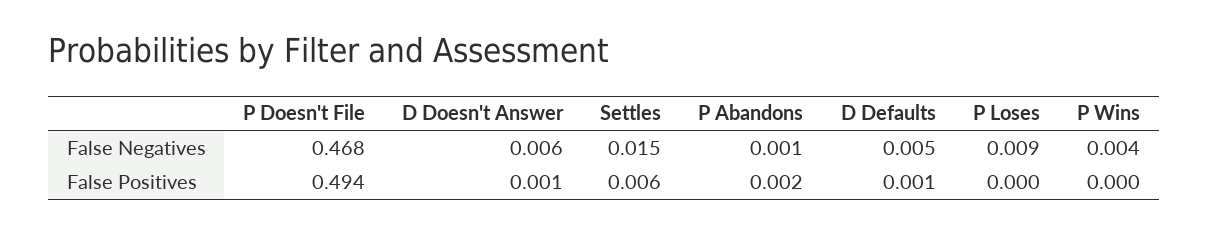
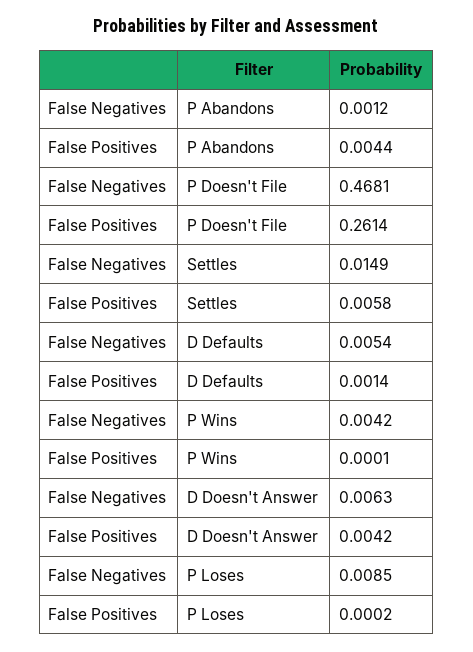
P Doesn't File, False Positives: 0.494 -> 0.2614
D Doesn't Answer, False Positives: 0.001 -> 0.0042
P Abandons, False Positives: 0.002 -> 0.0044

